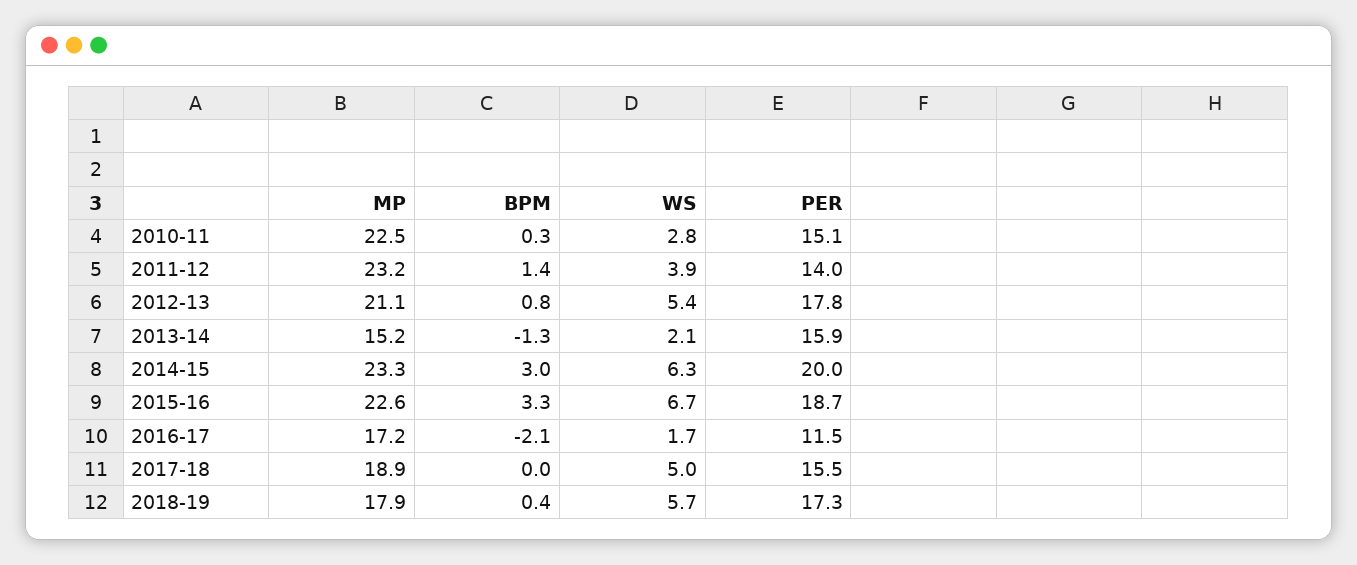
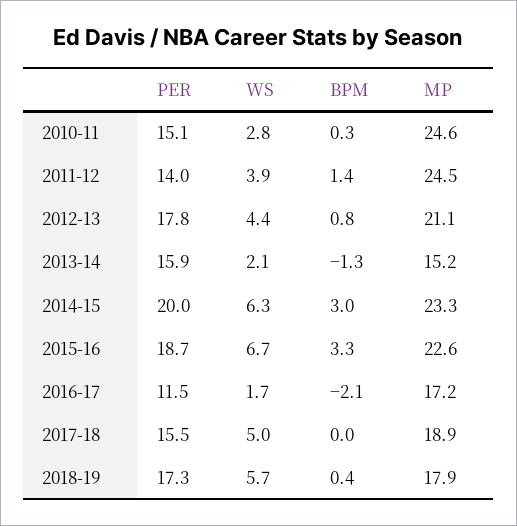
MP, 2010-11: 22.5 -> 24.6
MP, 2011-12: 23.2 -> 24.5
WS, 2012-13: 5.4 -> 4.4

